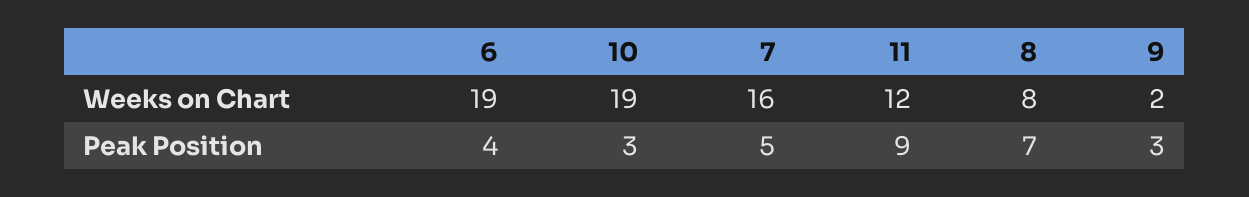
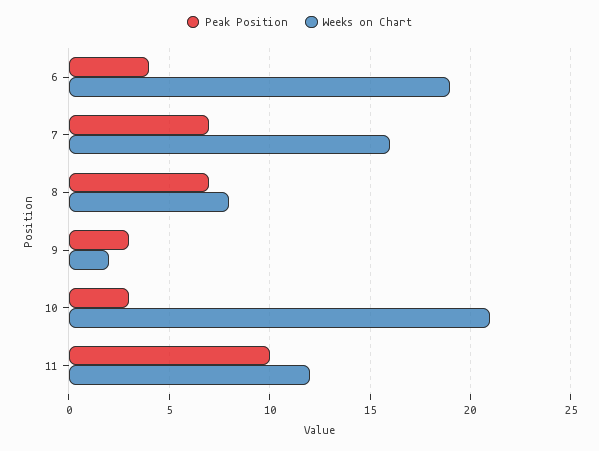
Weeks on Chart, 10: 19 -> 21
Peak Position, 7: 5 -> 7
Peak Position, 11: 9 -> 10

